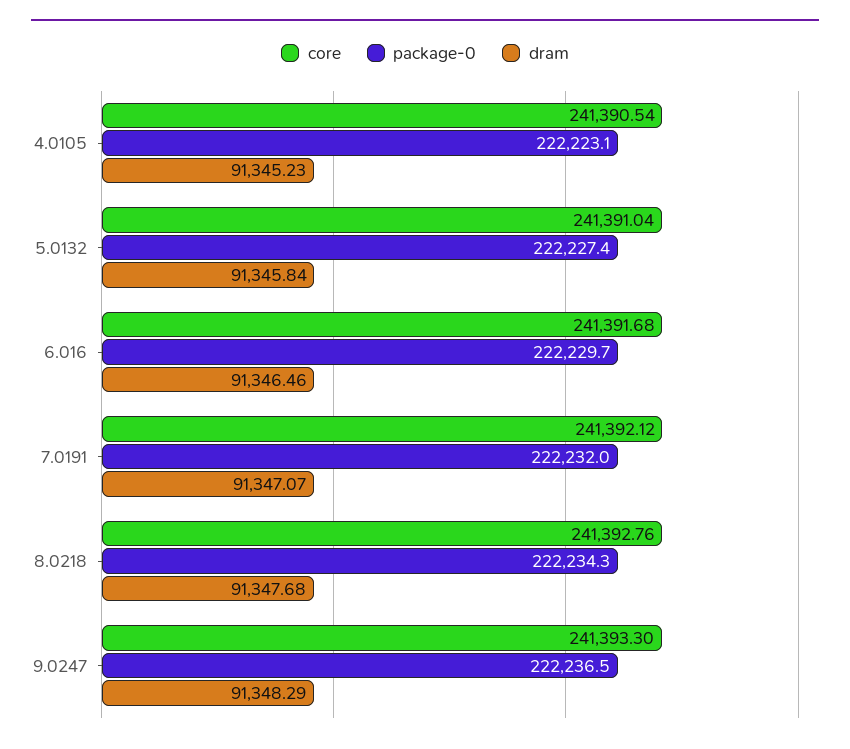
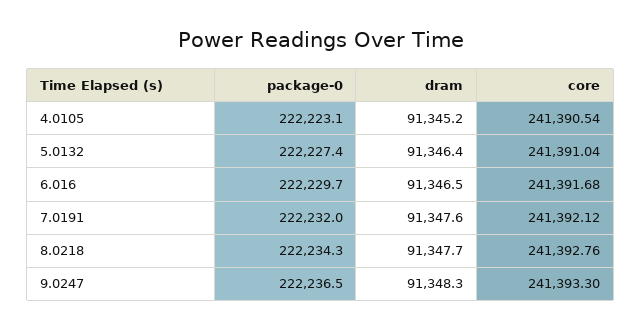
dram, 5.0132: 91345.84 -> 91346.4
dram, 7.0191: 91347.07 -> 91347.6

